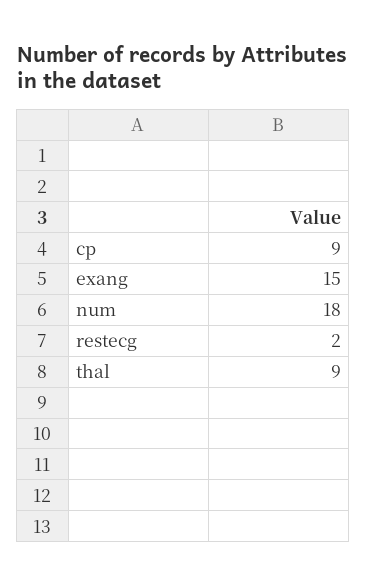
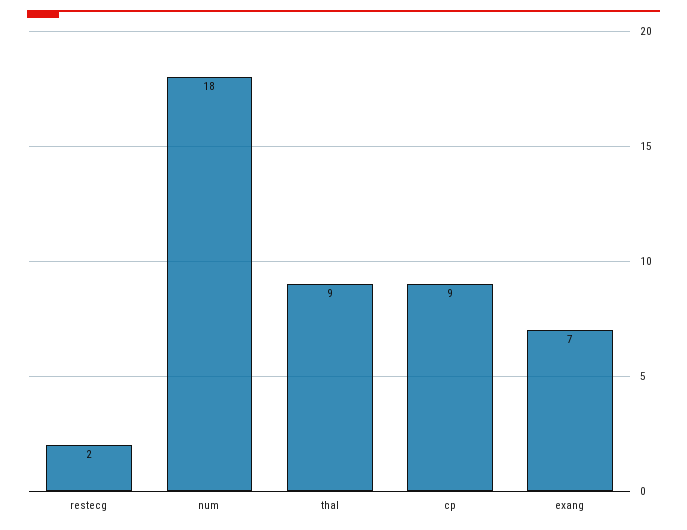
exang: 15 -> 7

